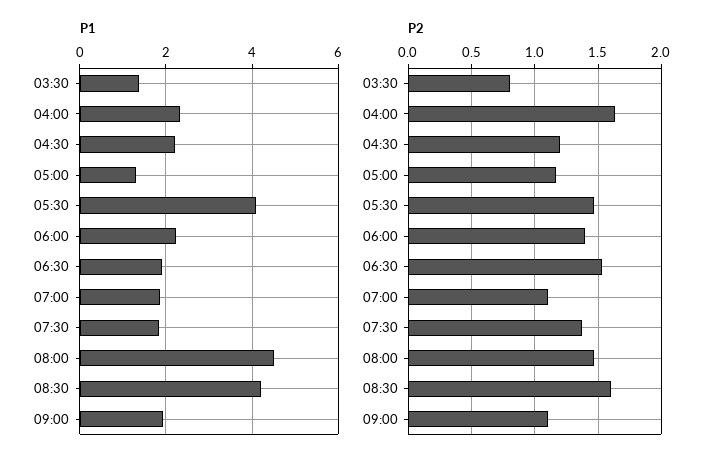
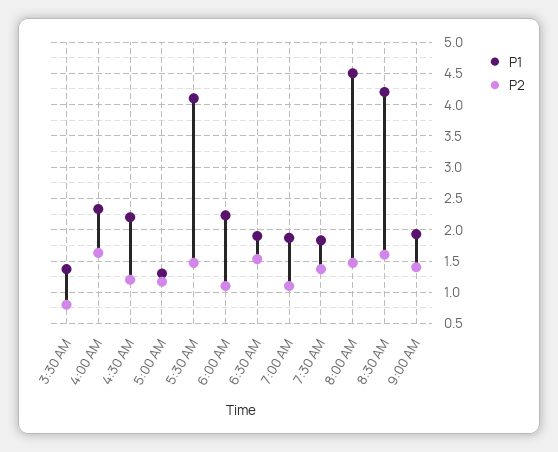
P2, 06:00: 1.4 -> 1.1
P2, 09:00: 1.1 -> 1.4

